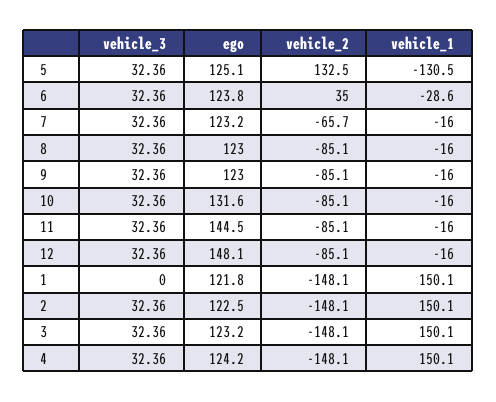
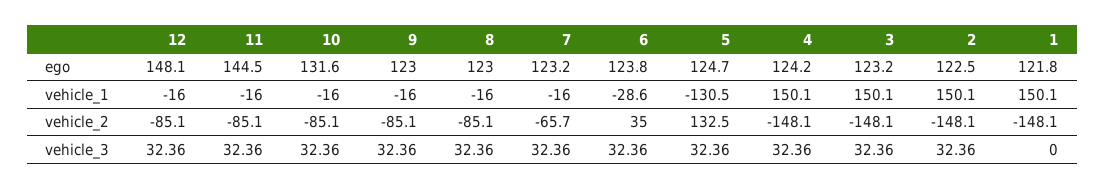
ego, 5: 125.1 -> 124.7

